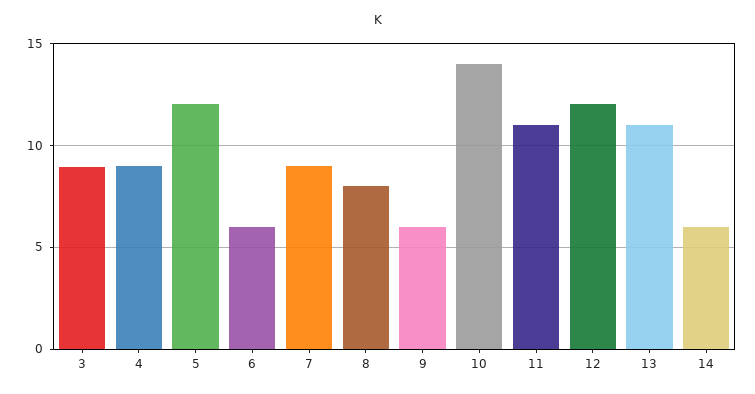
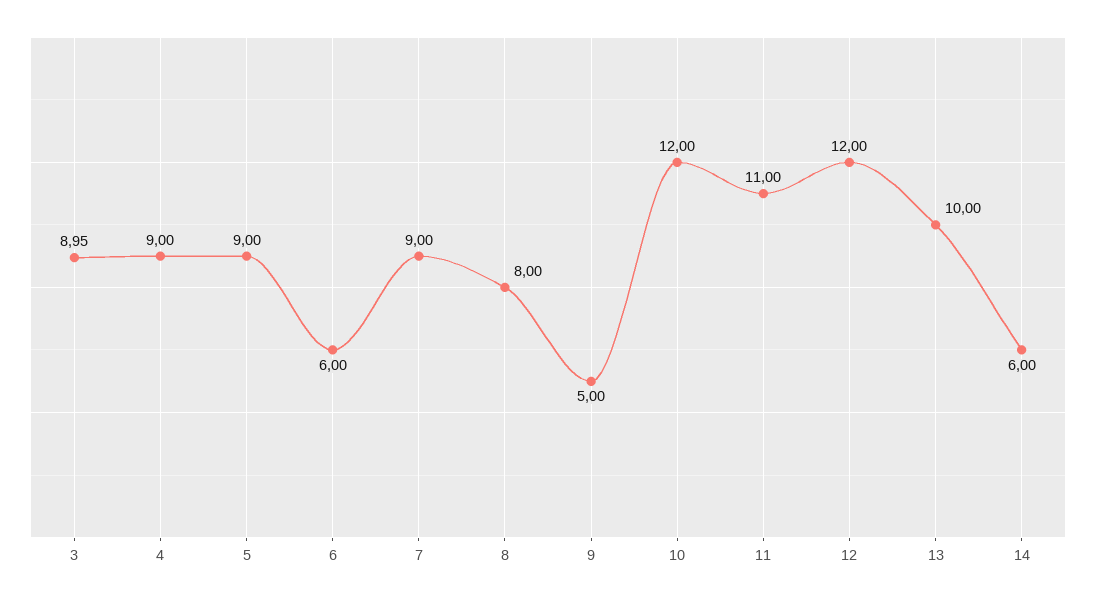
5: 12 -> 9
9: 6 -> 5
10: 14 -> 12
13: 11 -> 10

